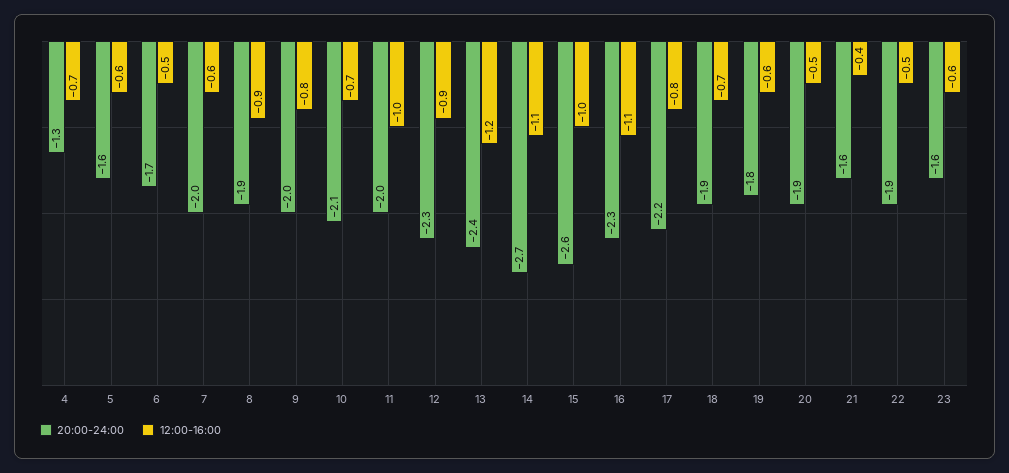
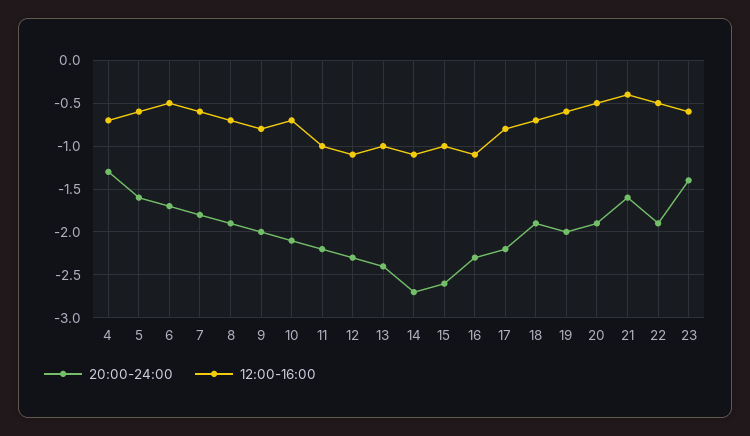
20:00-24:00, 7: -2 -> -1.8
12:00-16:00, 8: -0.9 -> -0.7
20:00-24:00, 11: -2 -> -2.2
12:00-16:00, 12: -0.9 -> -1.1
12:00-16:00, 13: -1.2 -> -1
20:00-24:00, 19: -1.8 -> -2
20:00-24:00, 23: -1.6 -> -1.4

